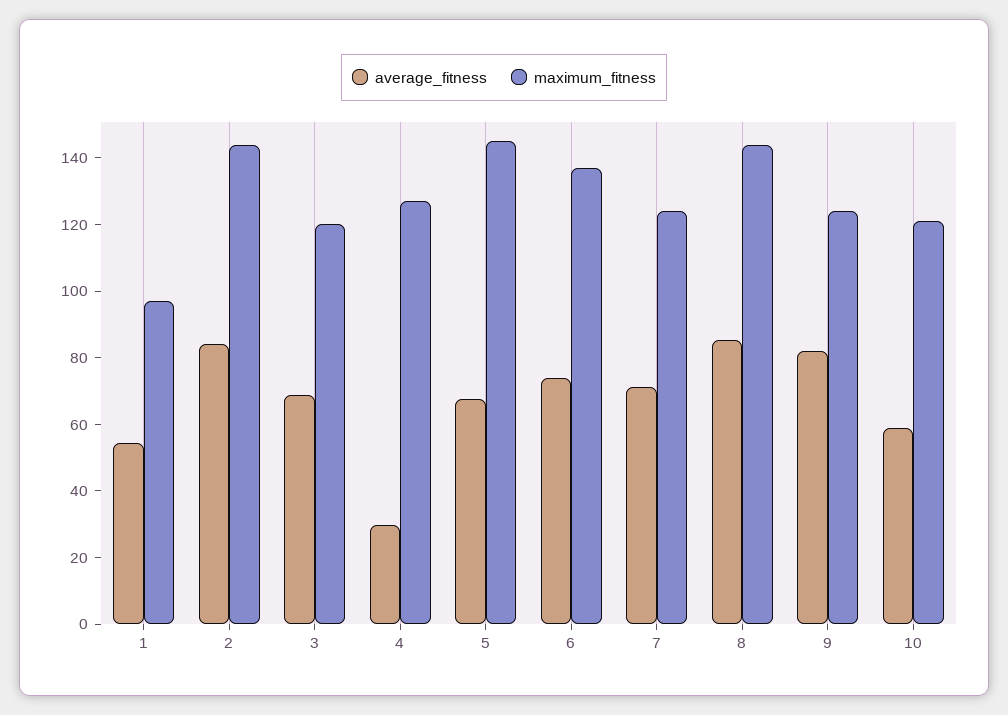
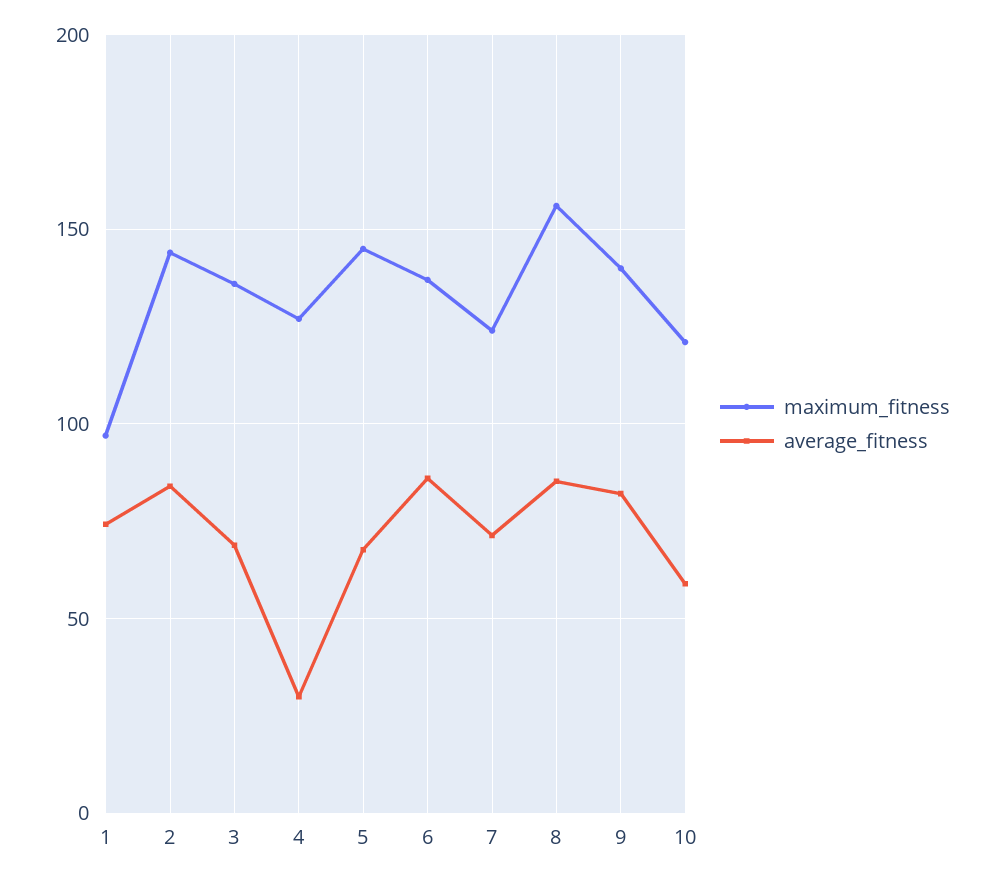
average_fitness, 1: 55 -> 75
maximum_fitness, 3: 120 -> 135
average_fitness, 6: 75 -> 85
maximum_fitness, 8: 145 -> 155
maximum_fitness, 9: 125 -> 140

